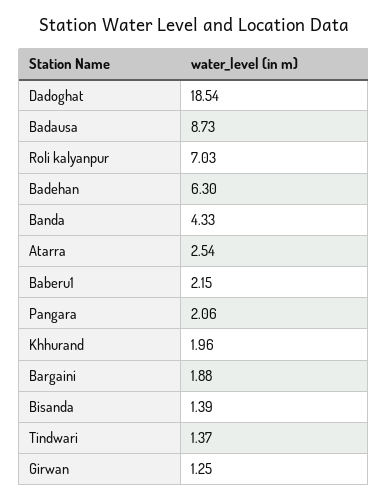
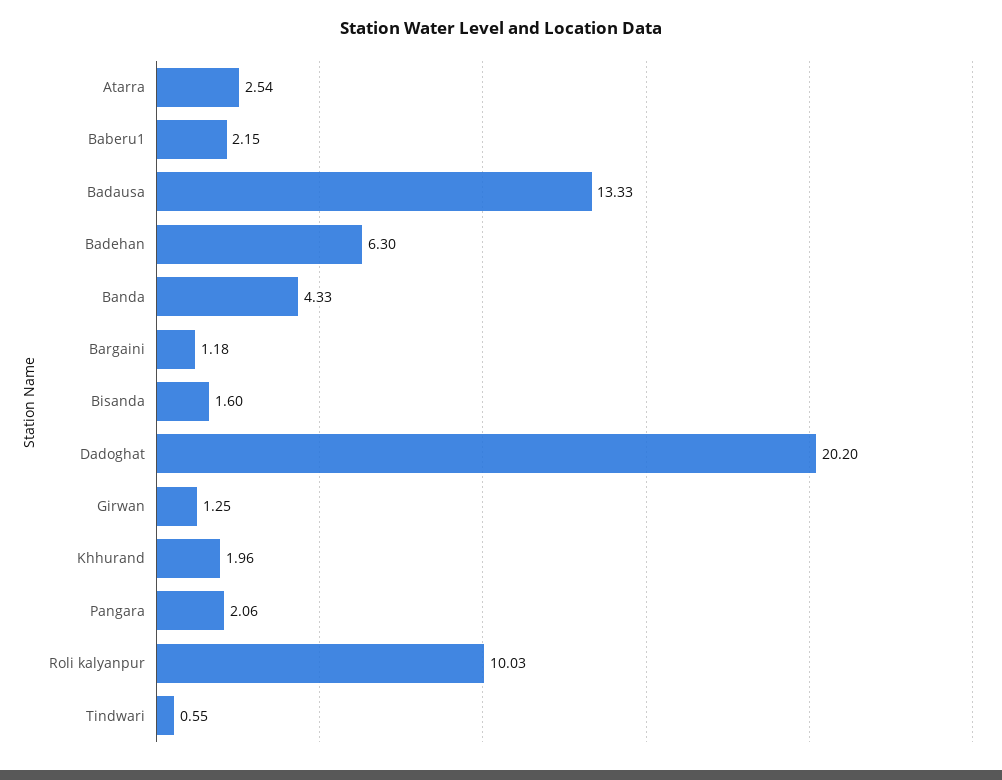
Dadoghat: 18.54 -> 20.2
Badausa: 8.73 -> 13.33
Roli kalyanpur: 7.03 -> 10.03
Bargaini: 1.88 -> 1.18
Bisanda: 1.39 -> 1.6
Tindwari: 1.37 -> 0.55

